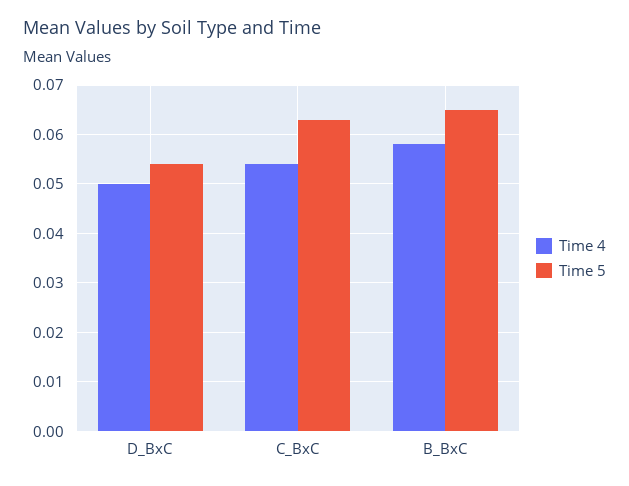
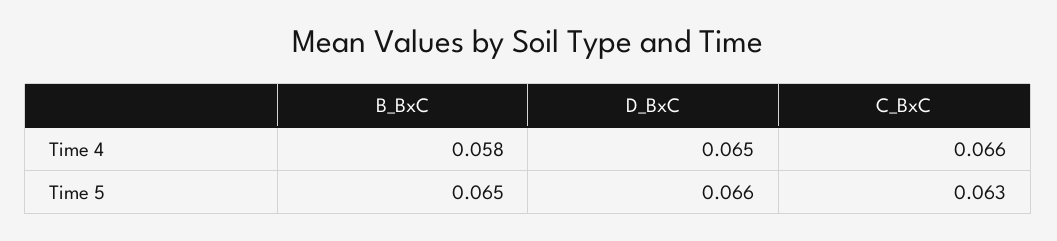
Time 4, D_BxC: 0.05 -> 0.065
Time 5, D_BxC: 0.055 -> 0.066
Time 4, C_BxC: 0.055 -> 0.066

